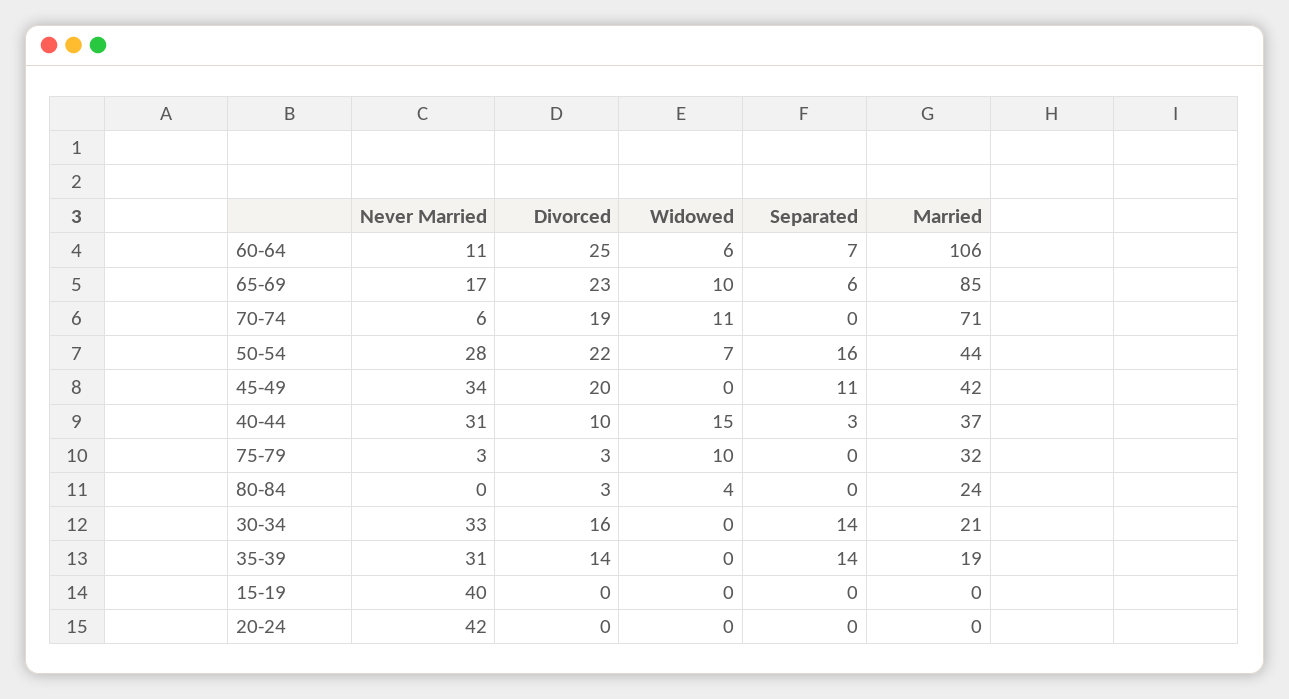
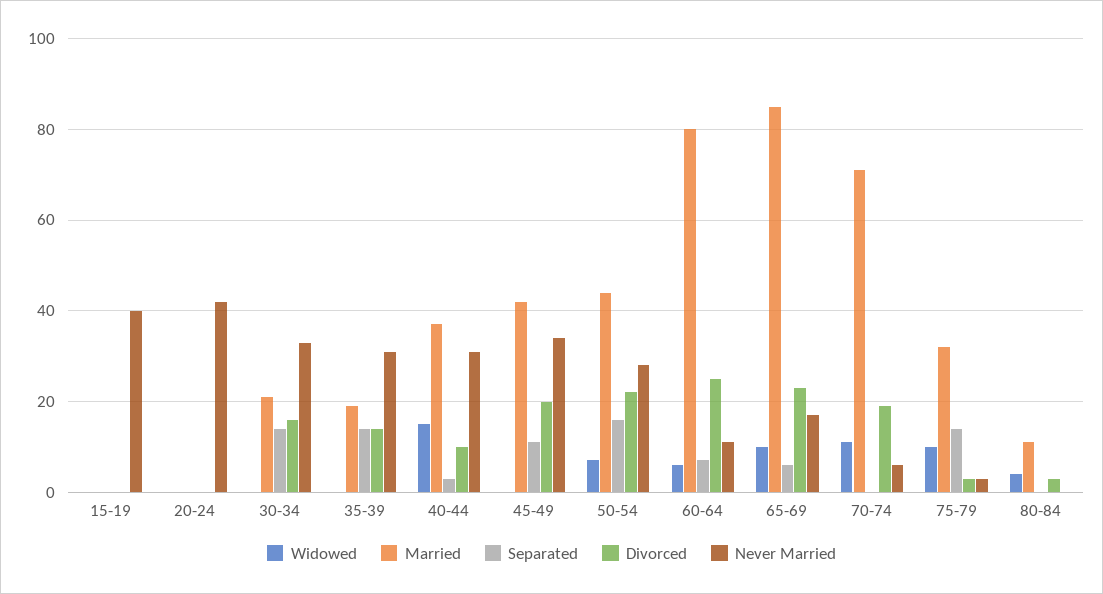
Married, 60-64: 106 -> 80
Separated, 75-79: 0 -> 15
Married, 80-84: 24 -> 10

